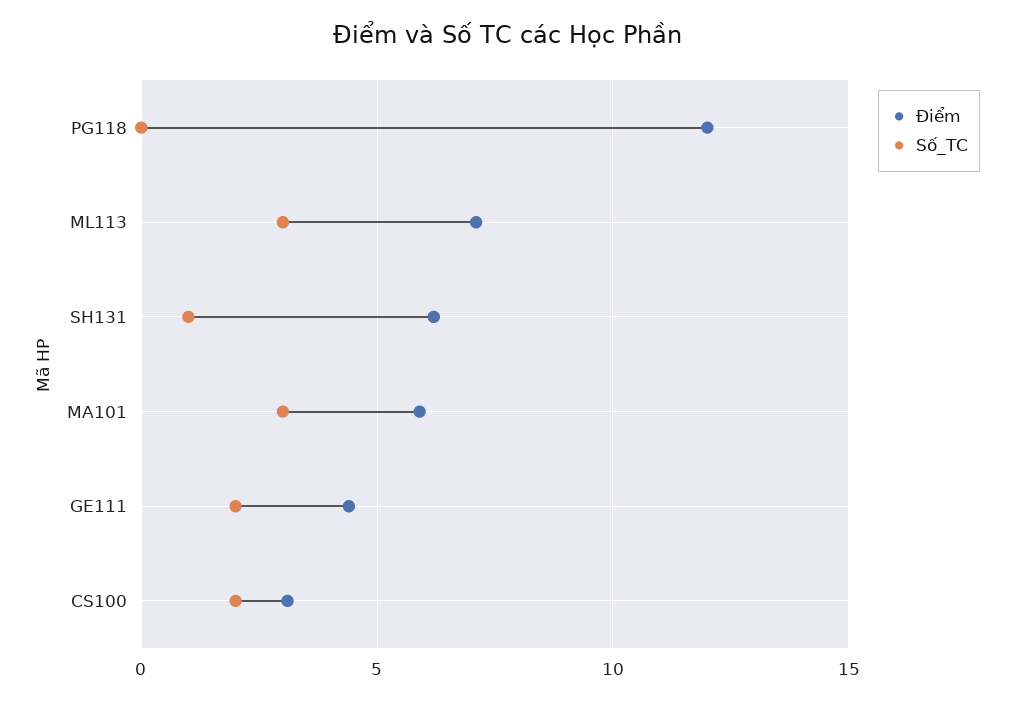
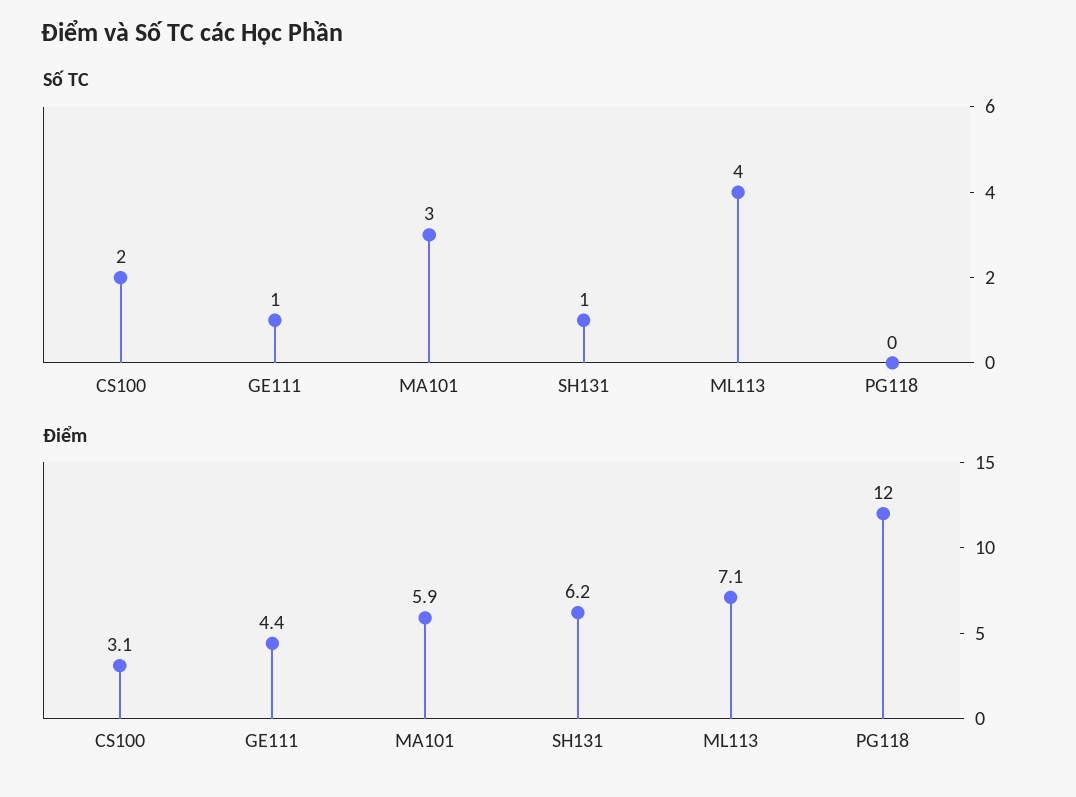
Số_TC, ML113: 3 -> 4
Số_TC, GE111: 2 -> 1

